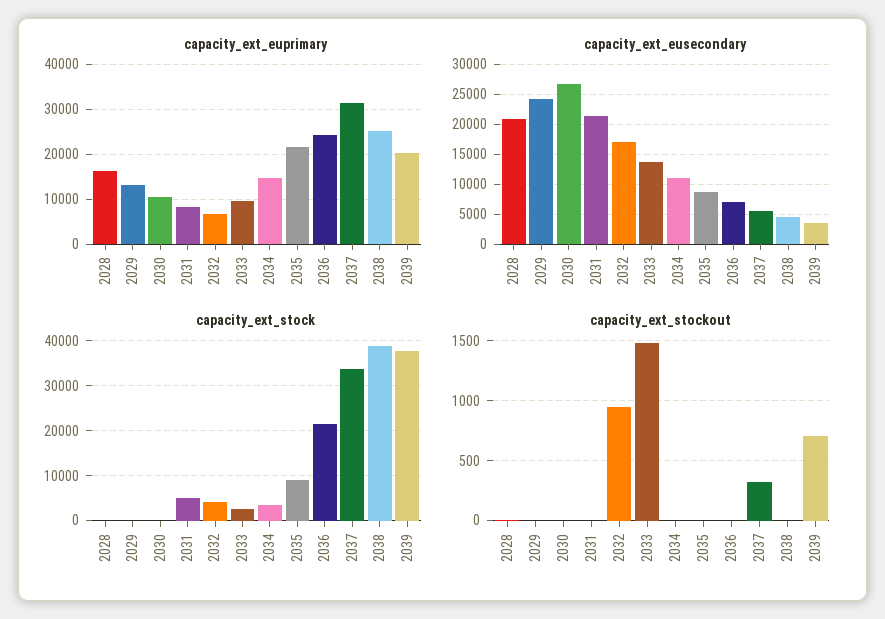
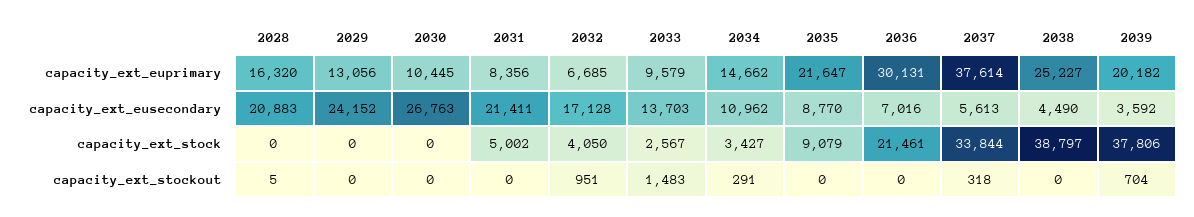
capacity_ext_euprimary, 2036: 24000 -> 30131
capacity_ext_euprimary, 2037: 32000 -> 37614
capacity_ext_stockout, 2034: 0 -> 291

